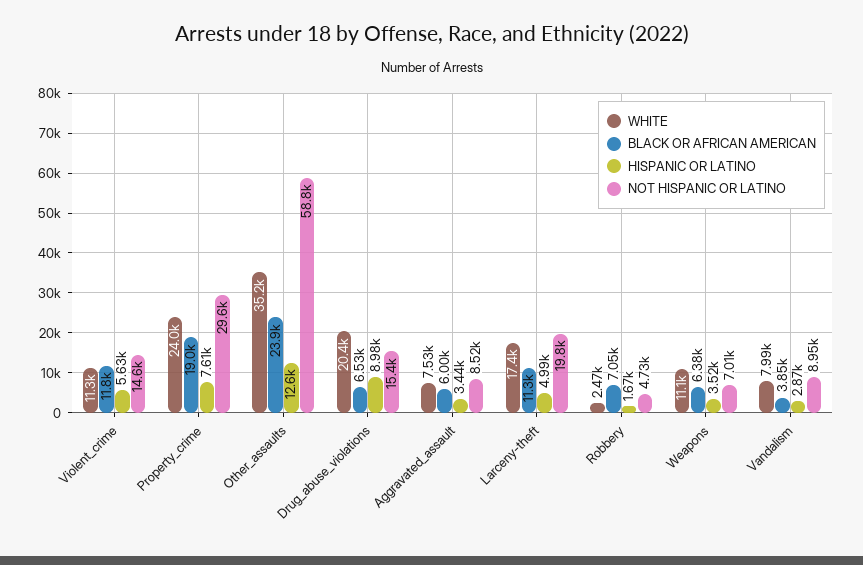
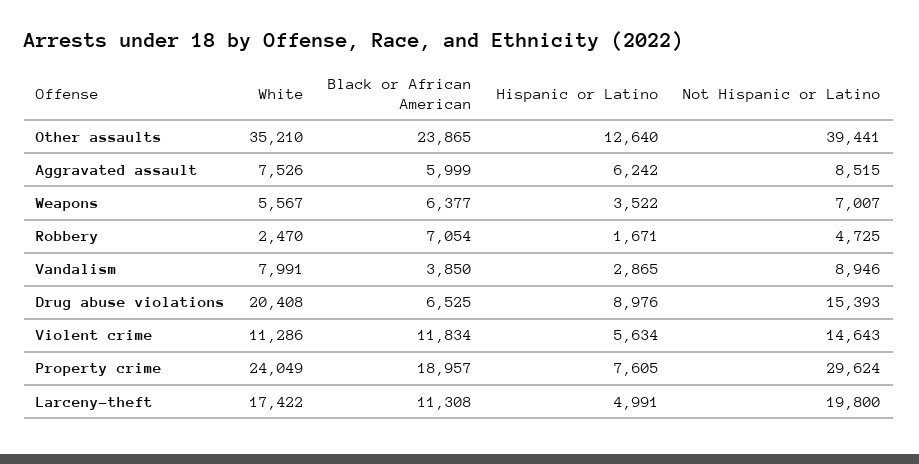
NOT HISPANIC OR LATINO, Other_assaults: 58800 -> 39441
HISPANIC OR LATINO, Aggravated_assault: 3440 -> 6242
WHITE, Weapons: 11100 -> 5567

